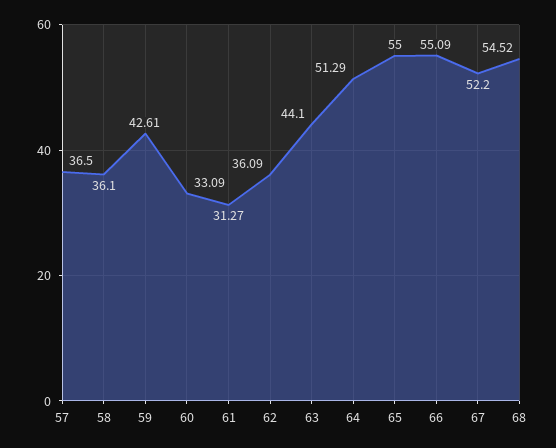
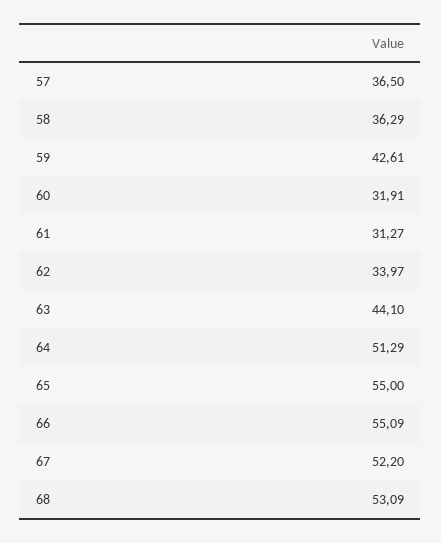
58: 36.1 -> 36.29
60: 33.09 -> 31.91
62: 36.09 -> 33.97
68: 54.52 -> 53.09

